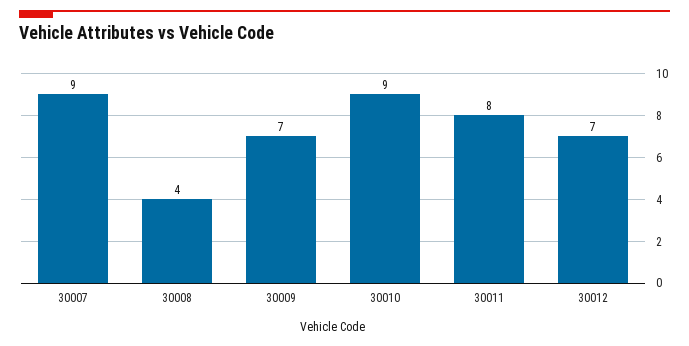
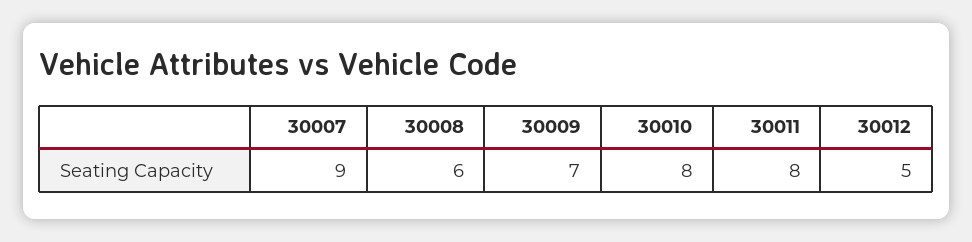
30008: 4 -> 6
30010: 9 -> 8
30012: 7 -> 5

